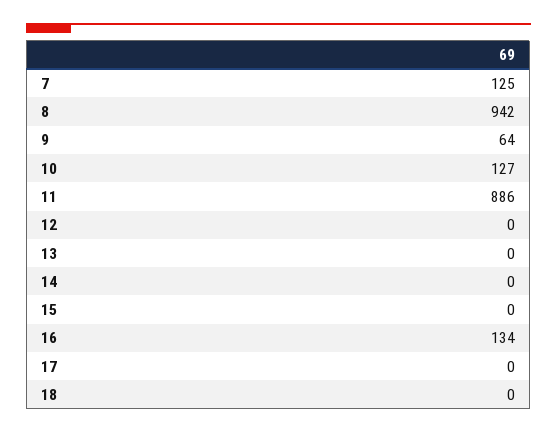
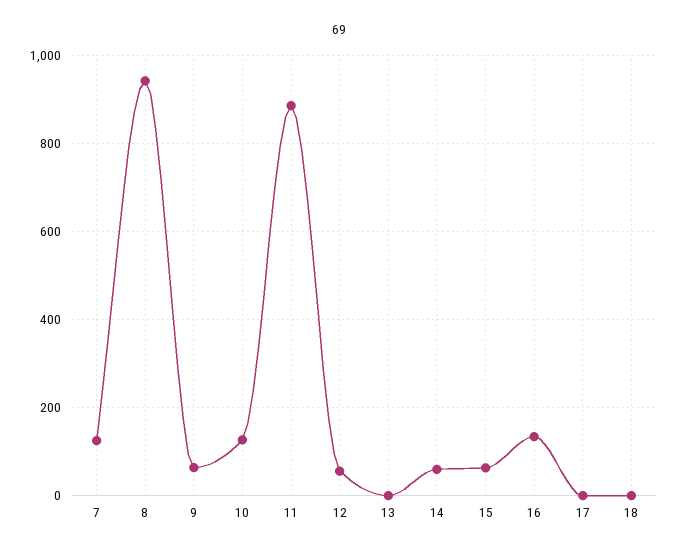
12: 0 -> 60
14: 0 -> 60
15: 0 -> 60

